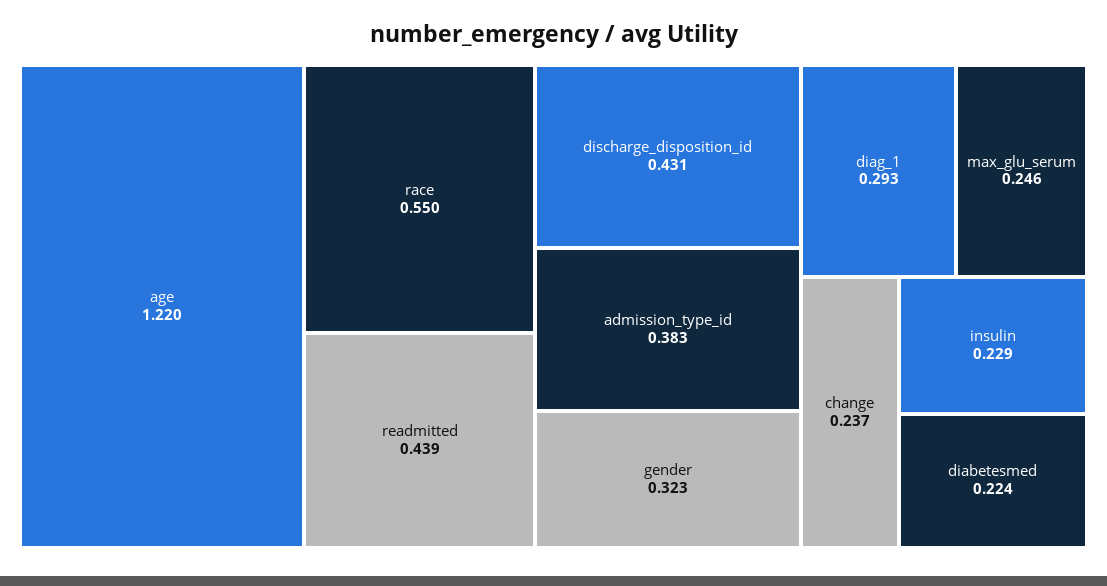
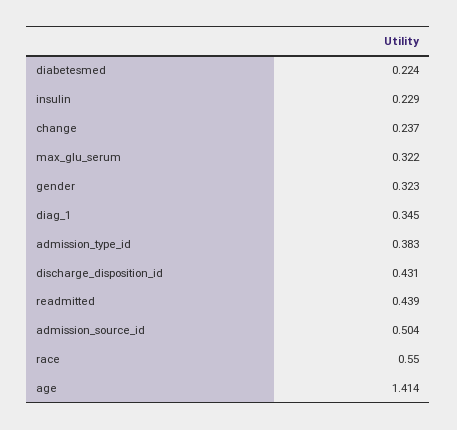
age: 1.22 -> 1.414
diag_1: 0.293 -> 0.345
max_glu_serum: 0.246 -> 0.322
admission_source_id: none -> 0.504

